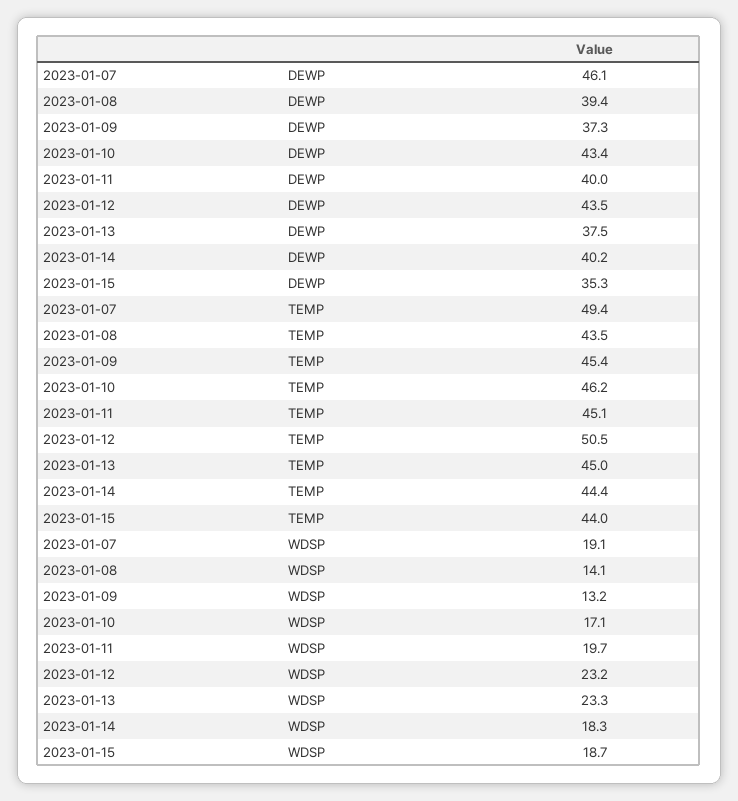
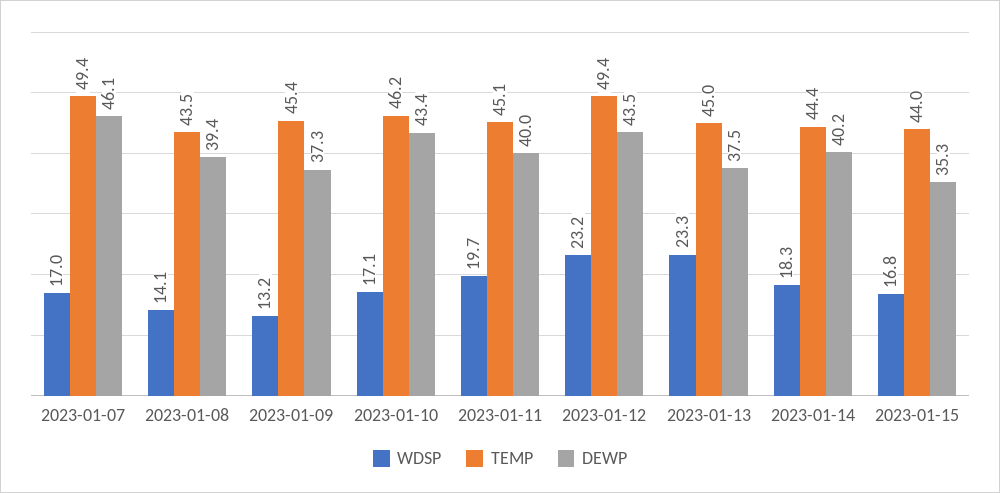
TEMP, 2023-01-12: 50.5 -> 49.4
WDSP, 2023-01-07: 19.1 -> 17
WDSP, 2023-01-15: 18.7 -> 16.8

